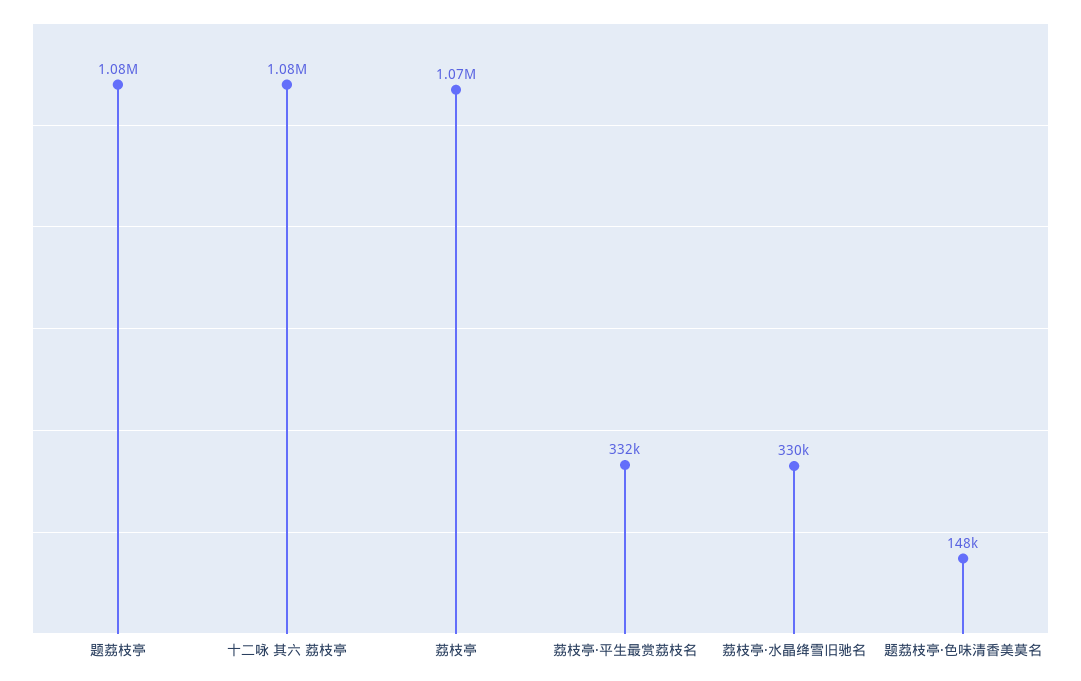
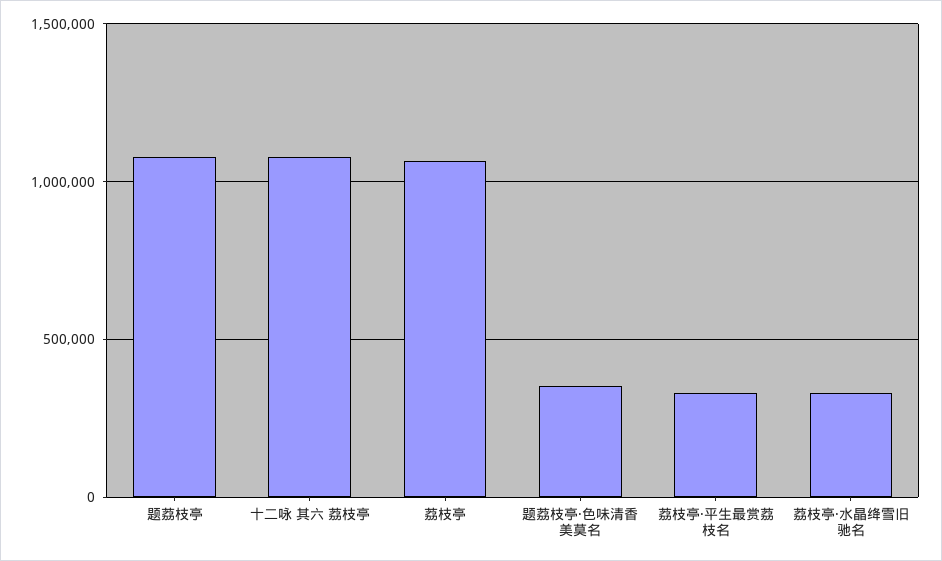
题荔枝亭·色味清香美莫名: 148000 -> 350000

